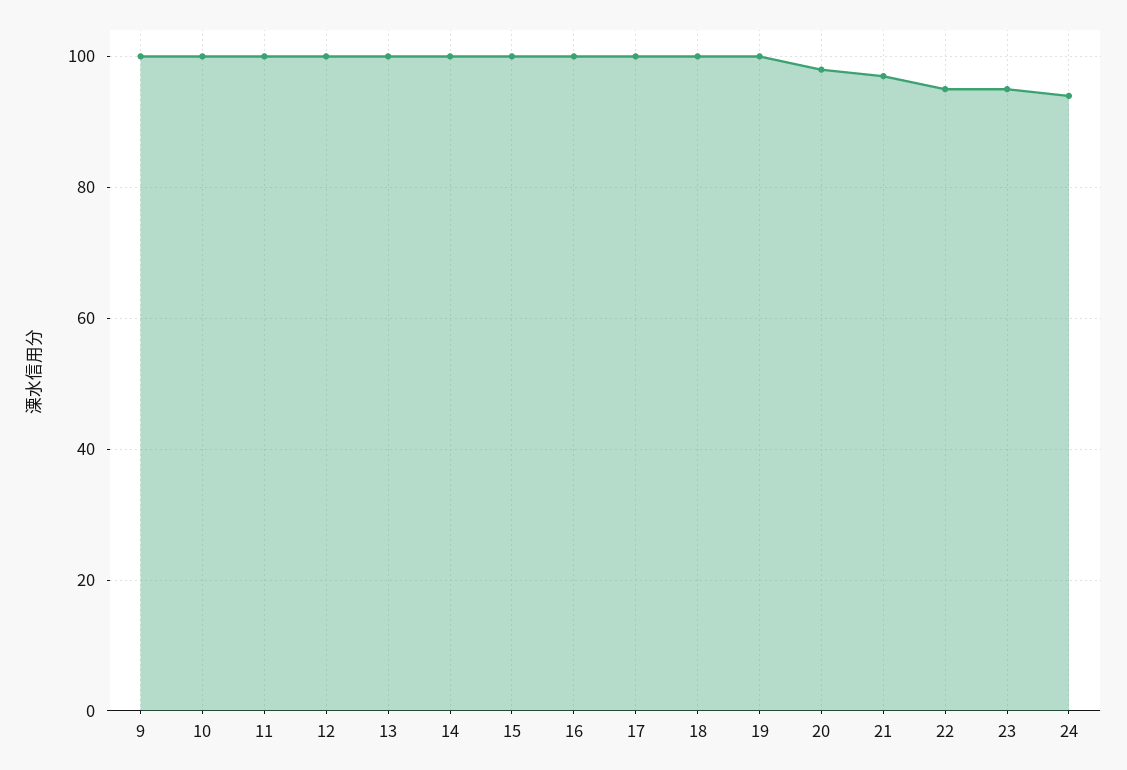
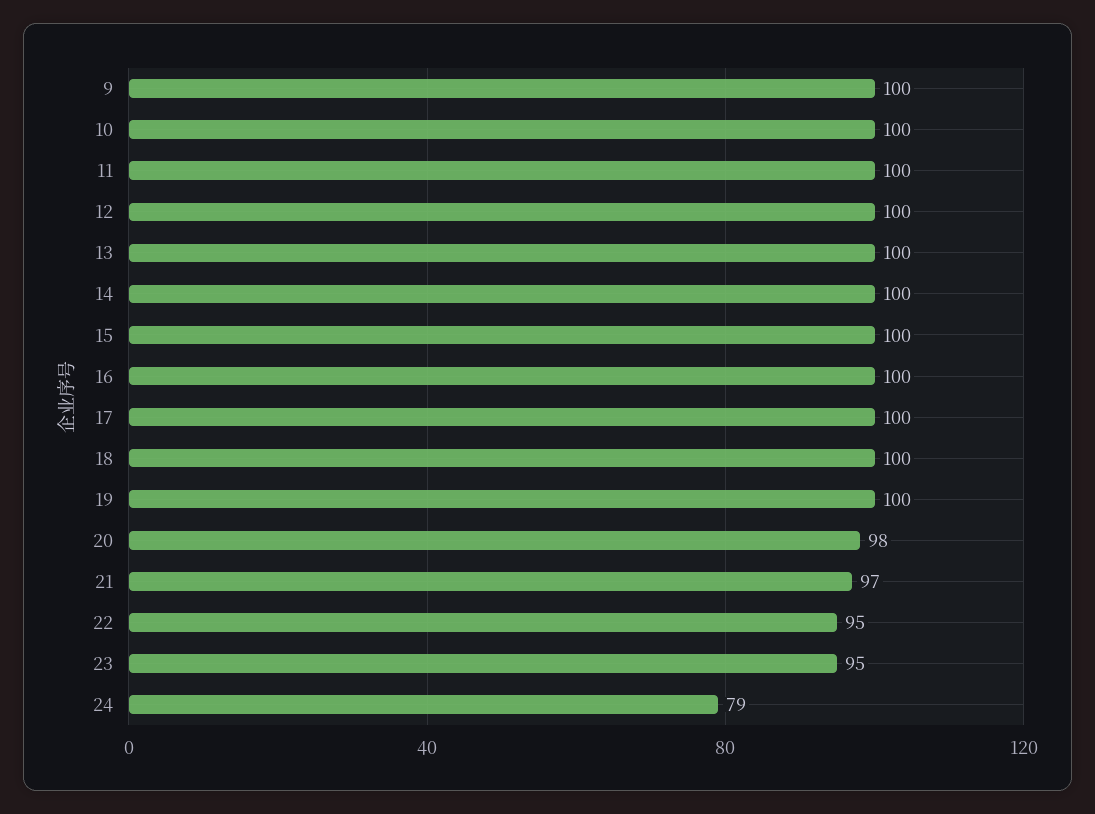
24: 95 -> 79

